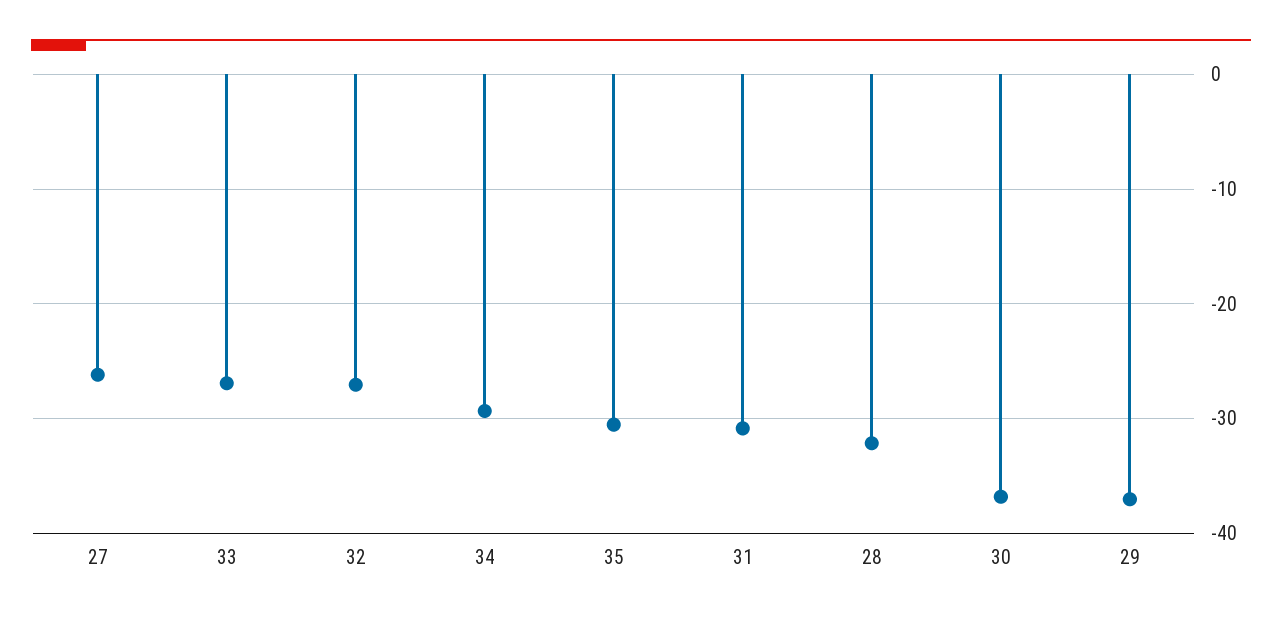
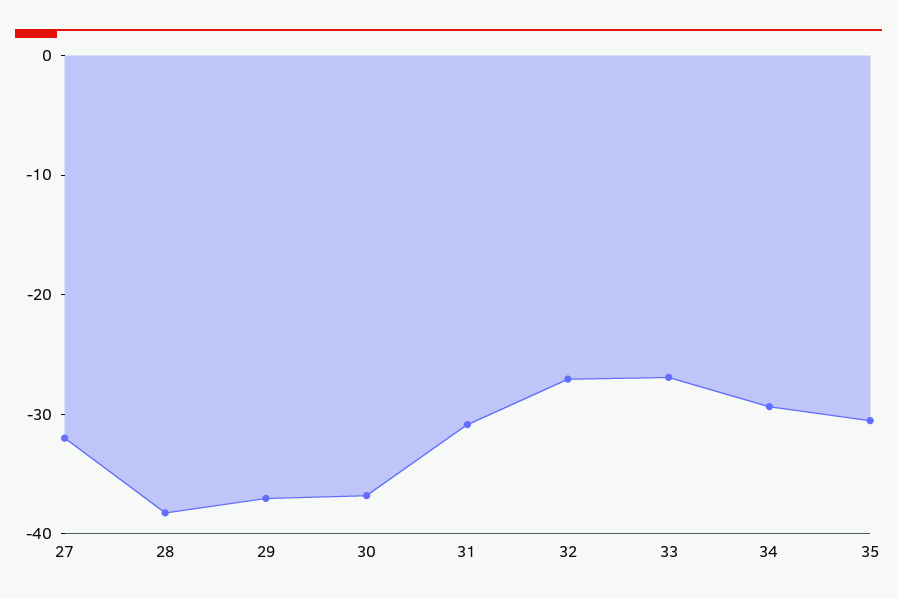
27: -26 -> -32
28: -32 -> -38

